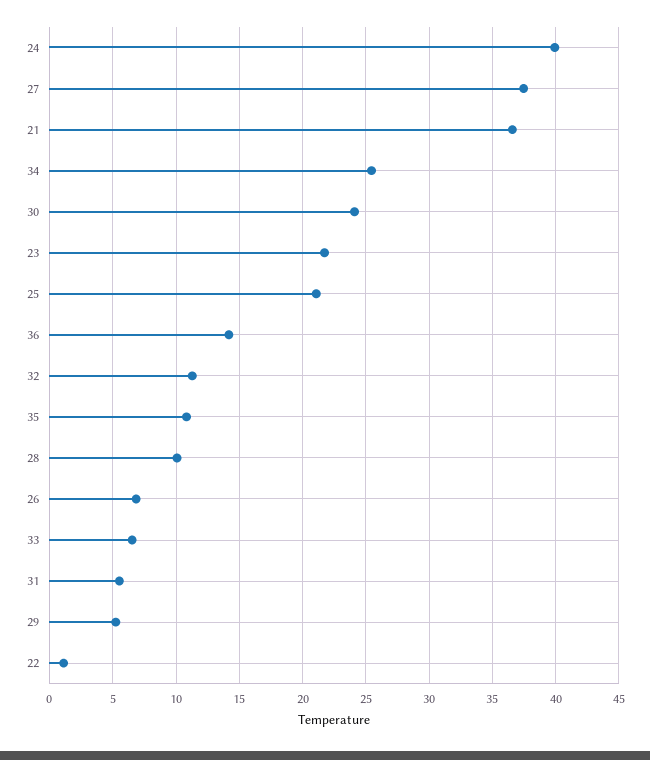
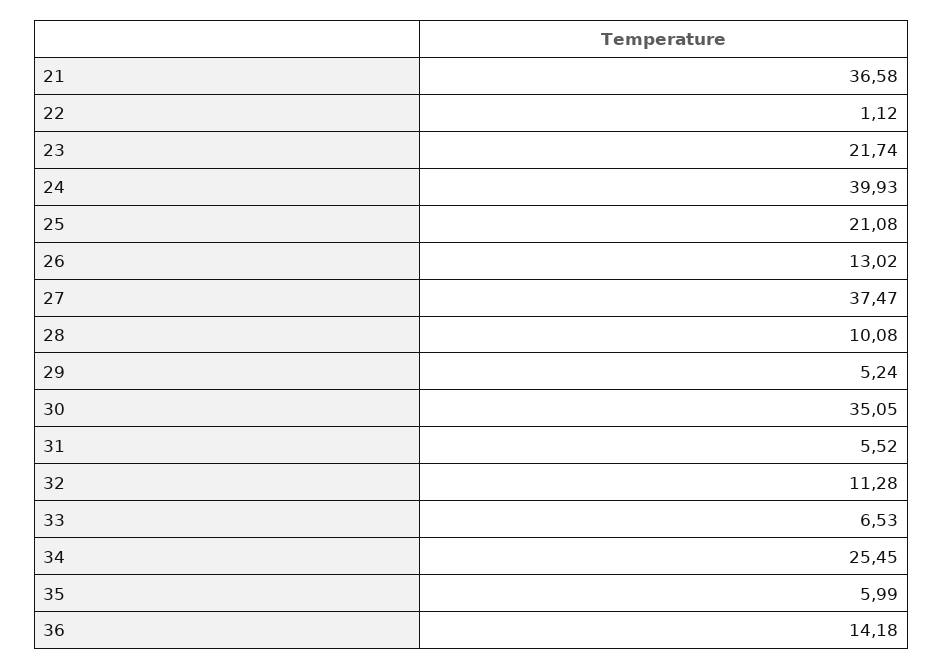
30: 24 -> 35.05
35: 11 -> 5.99
26: 7 -> 13.02

